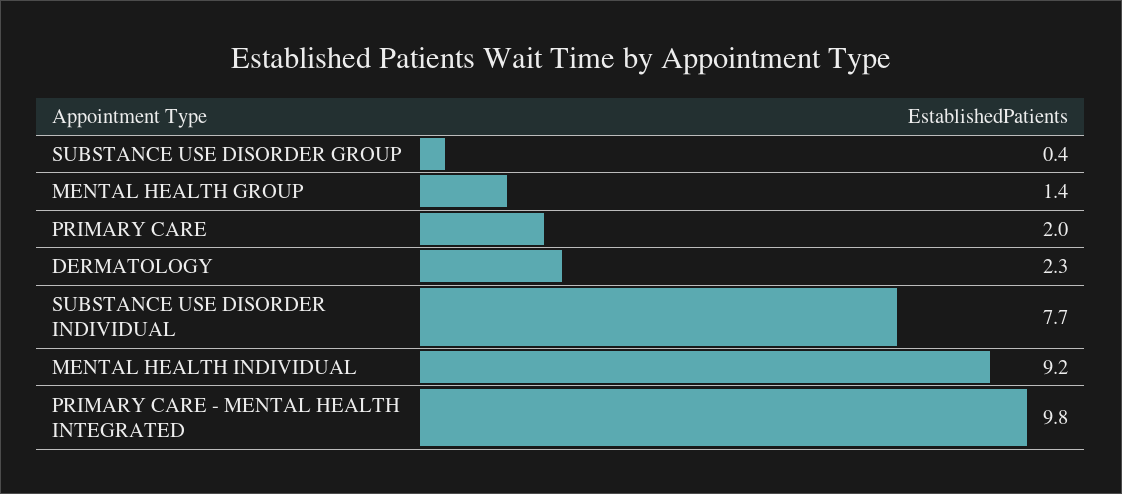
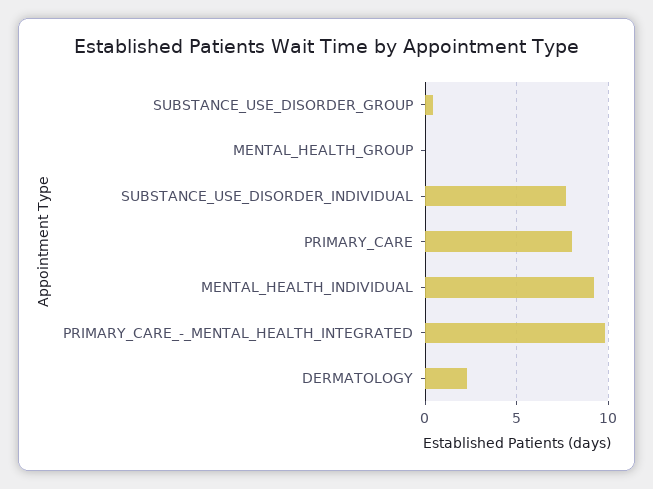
MENTAL HEALTH GROUP: 1.4 -> 0
PRIMARY CARE: 2 -> 8

